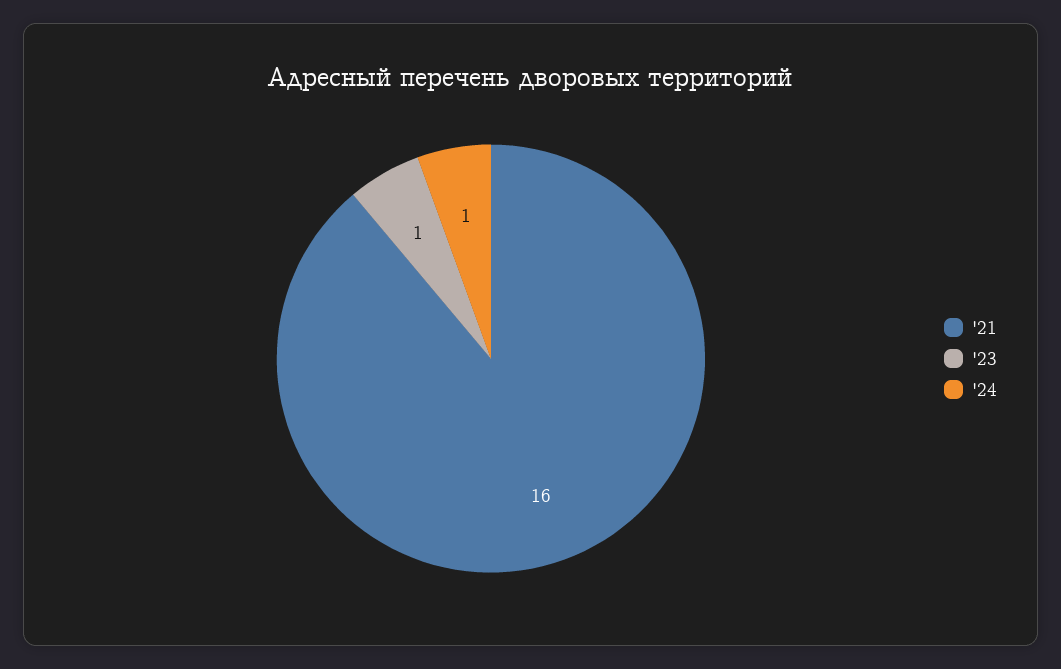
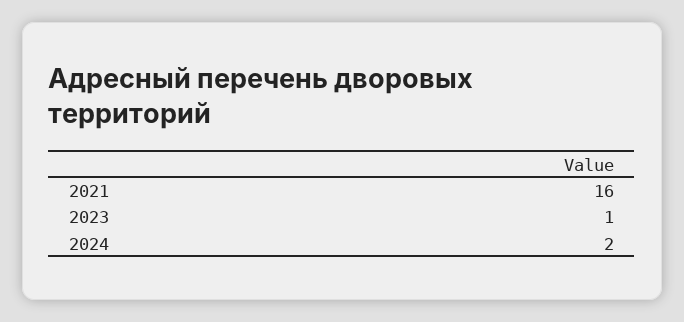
'24: 1 -> 2

